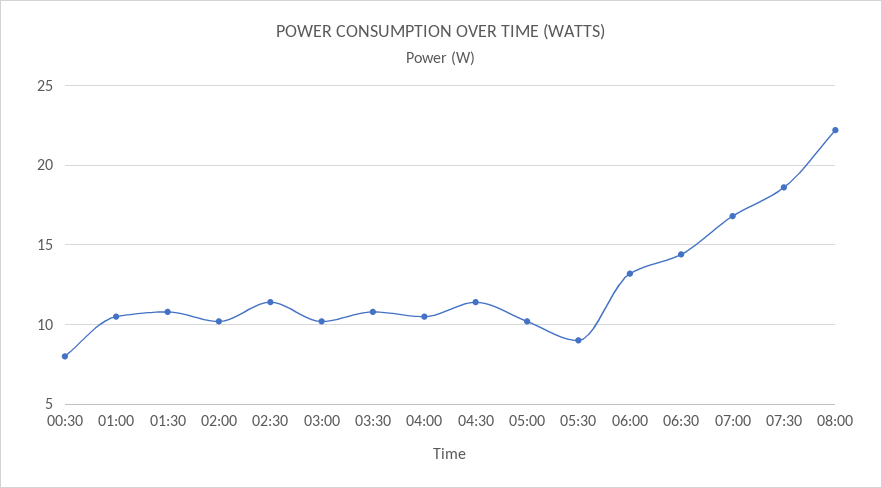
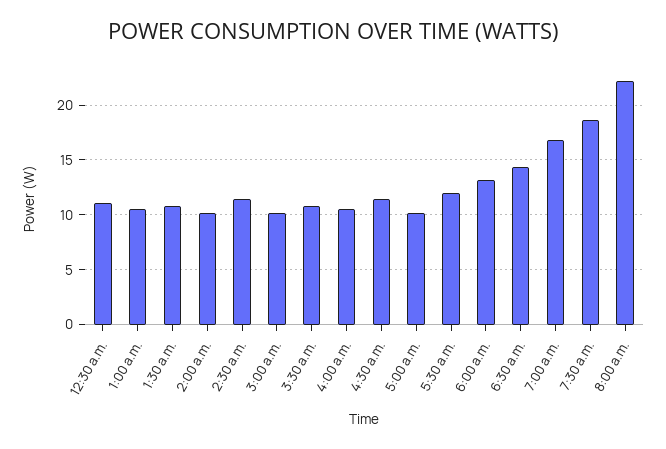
00:30: 8 -> 11
05:30: 9 -> 12

